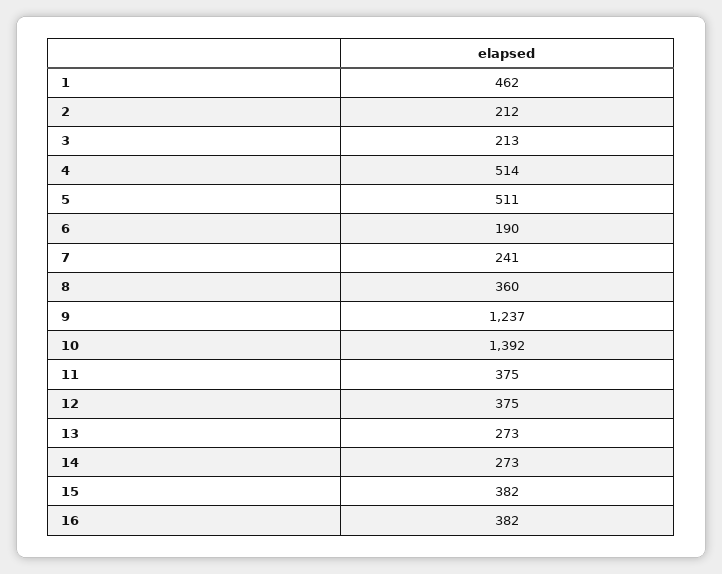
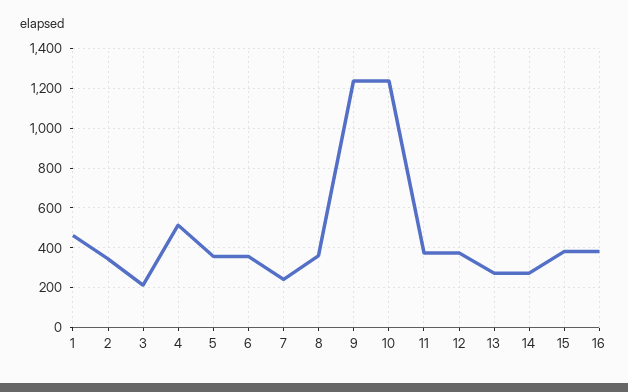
2: 212 -> 350
5: 511 -> 350
6: 190 -> 350
10: 1392 -> 1250

